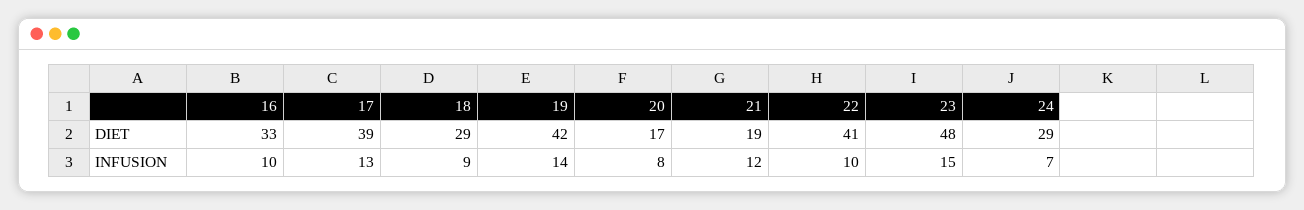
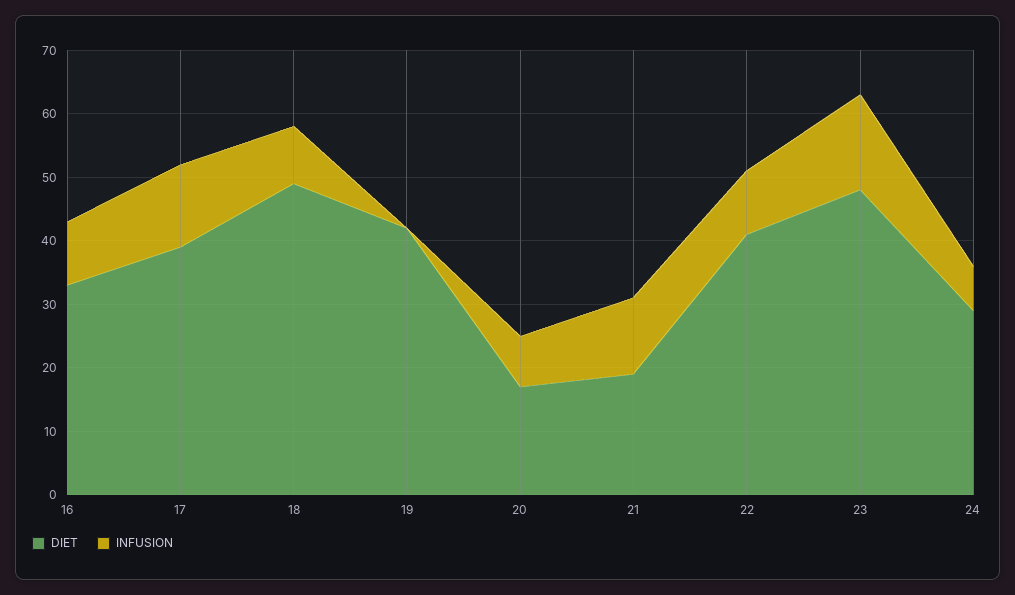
DIET, 18: 29 -> 50
INFUSION, 19: 14 -> 0

